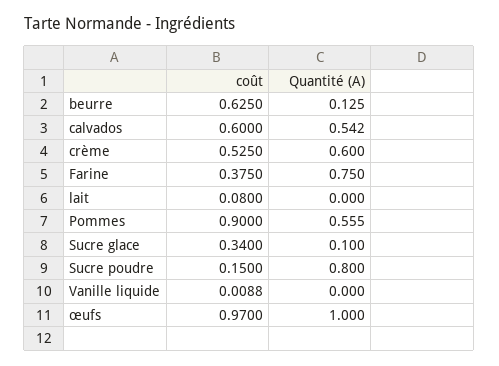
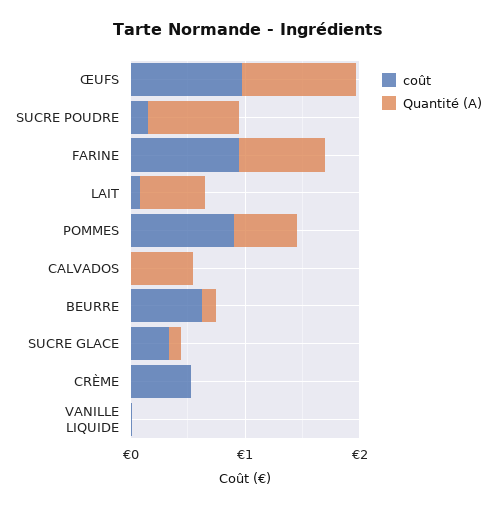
coût, calvados: 0.6 -> 0
Quantité (A), crème: 0.6 -> 0
coût, Farine: 0.375 -> 1
Quantité (A), lait: 0 -> 0.6

